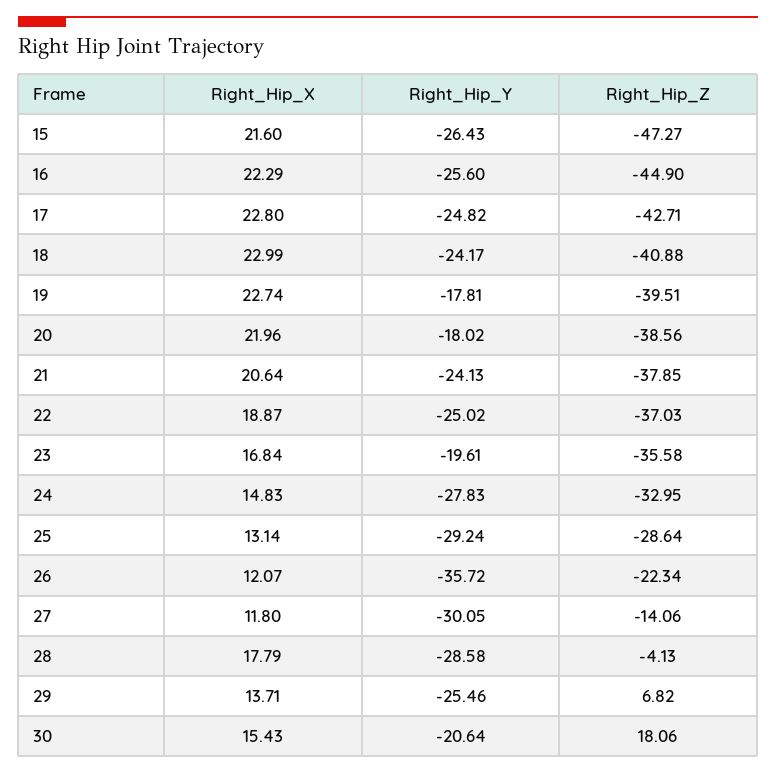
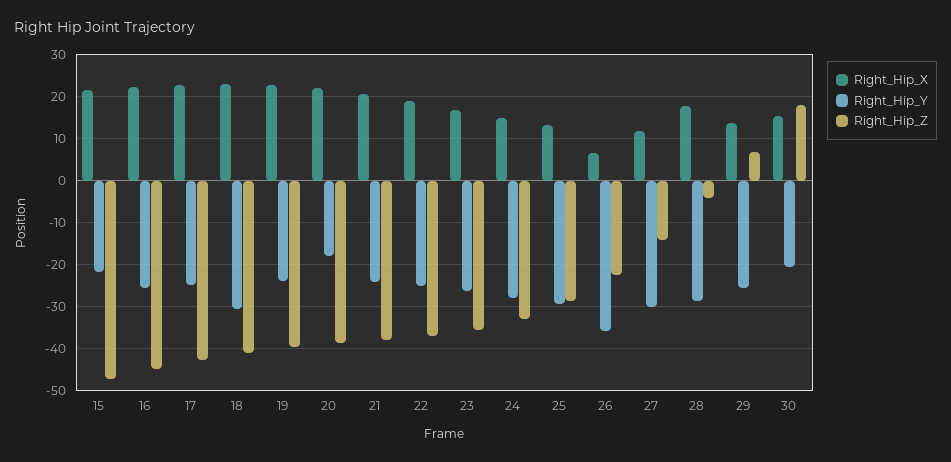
Right_Hip_Y, 15: -26.43 -> -22
Right_Hip_Y, 18: -24.17 -> -30
Right_Hip_Y, 19: -17.81 -> -24
Right_Hip_Y, 23: -19.61 -> -26
Right_Hip_X, 26: 12.07 -> 6

